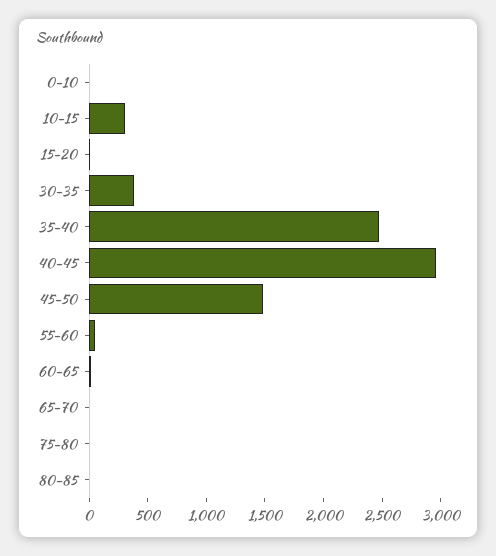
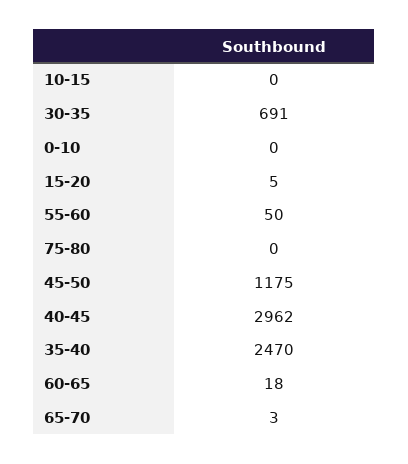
10-15: 300 -> 0
30-35: 400 -> 691
45-50: 1500 -> 1175
80-85: 0 -> none

